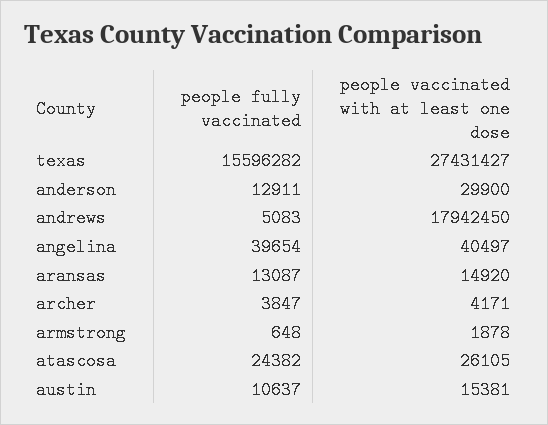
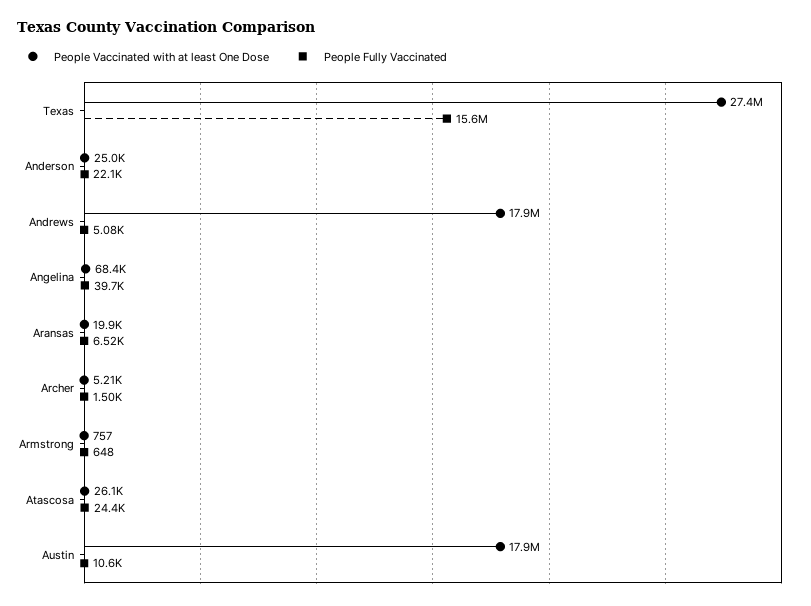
people fully vaccinated, anderson: 12911 -> 22100
people vaccinated with at least one dose, anderson: 29900 -> 25000
people vaccinated with at least one dose, angelina: 40497 -> 68400
people fully vaccinated, aransas: 13087 -> 6520
people vaccinated with at least one dose, aransas: 14920 -> 19900
people fully vaccinated, archer: 3847 -> 1500
people vaccinated with at least one dose, archer: 4171 -> 5210
people vaccinated with at least one dose, armstrong: 1878 -> 757
people vaccinated with at least one dose, austin: 15381 -> 17900000

